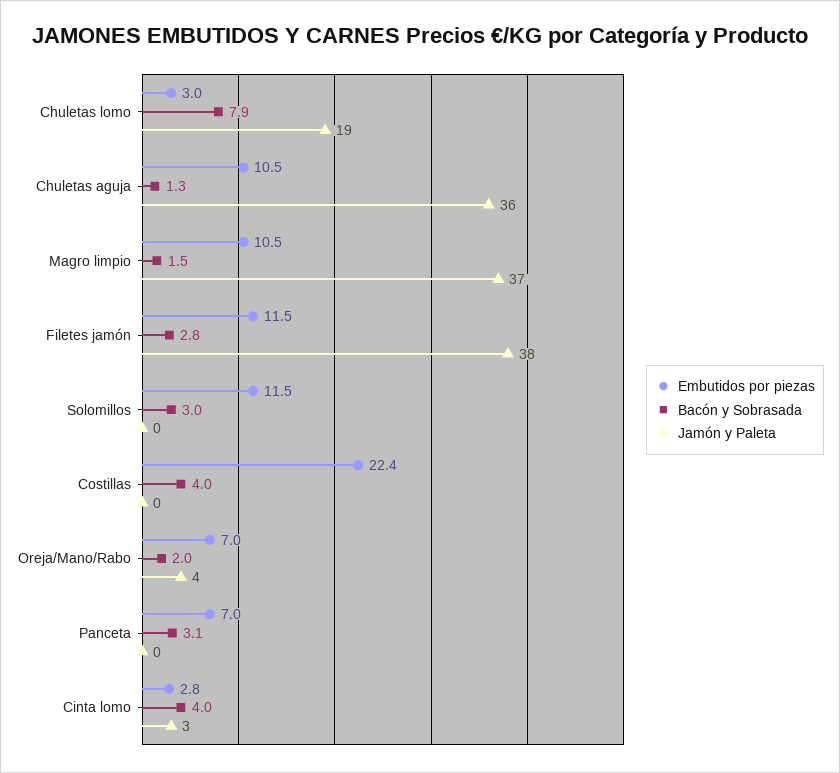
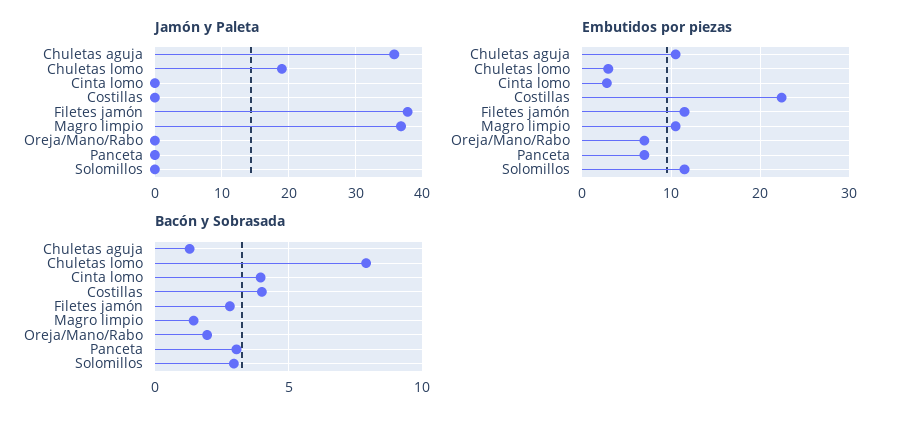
Jamón y Paleta, Oreja/Mano/Rabo: 4 -> 0
Jamón y Paleta, Cinta lomo: 3 -> 0

